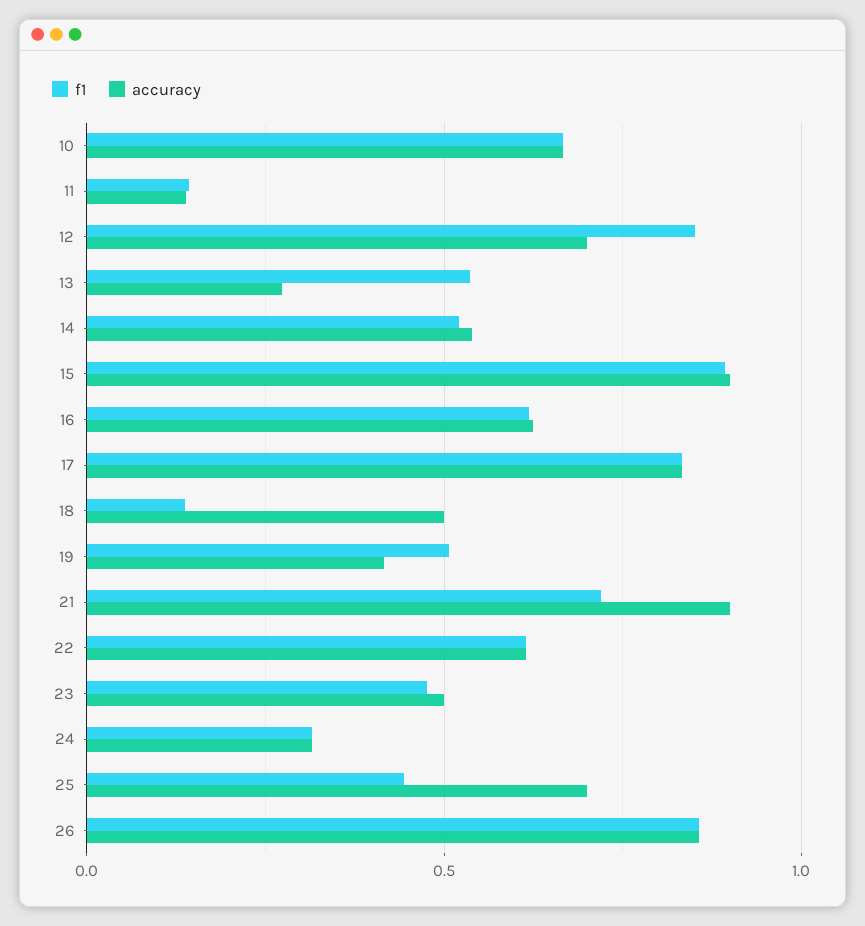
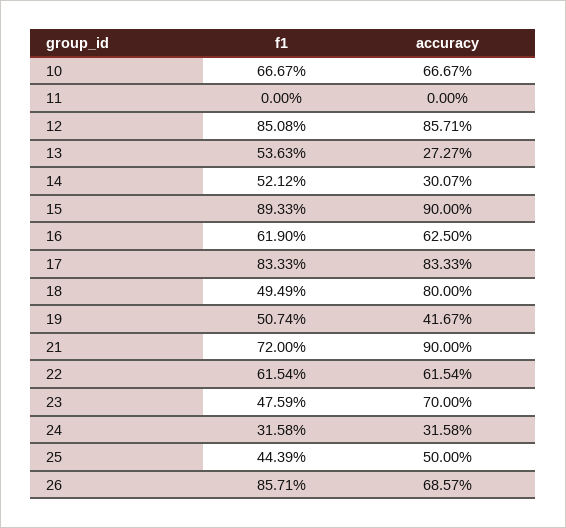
f1, 11: 0.15 -> 0
accuracy, 11: 0.15 -> 0
accuracy, 12: 0.7 -> 0.8571
accuracy, 14: 0.55 -> 0.3007
f1, 18: 0.15 -> 0.4949
accuracy, 18: 0.5 -> 0.8
accuracy, 23: 0.5 -> 0.7
accuracy, 25: 0.7 -> 0.5
accuracy, 26: 0.85 -> 0.6857

